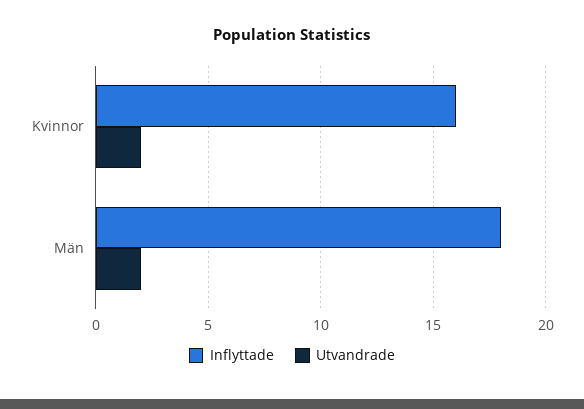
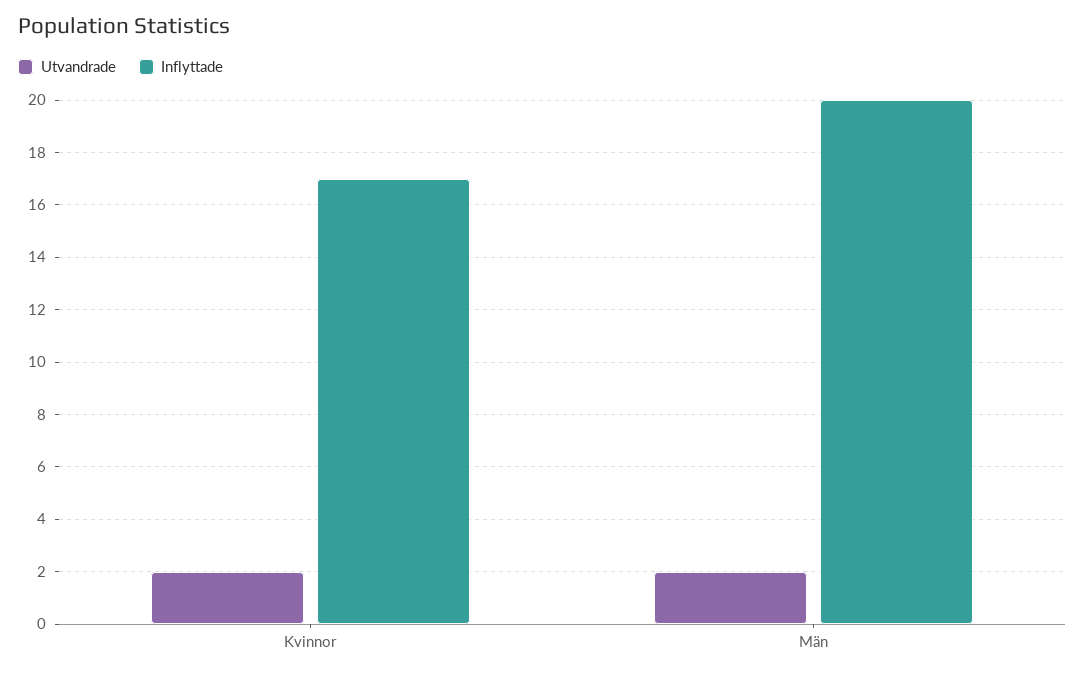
Inflyttade, Kvinnor: 16 -> 17
Inflyttade, Män: 18 -> 20

